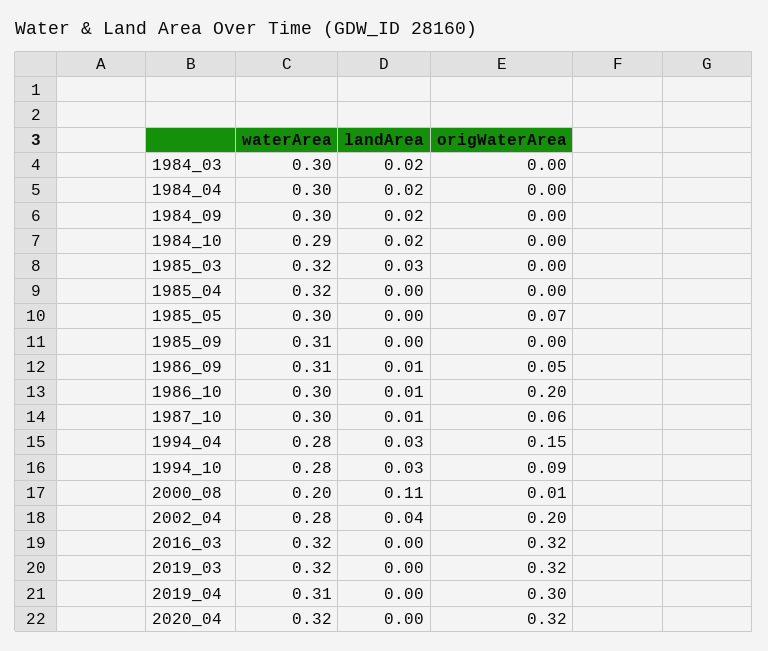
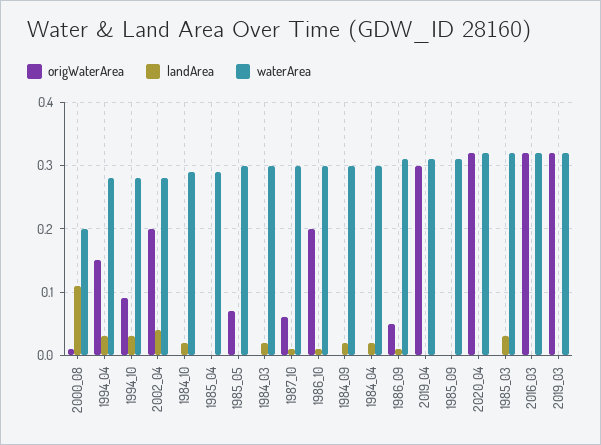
waterArea, 1985_04: 0.32 -> 0.29

